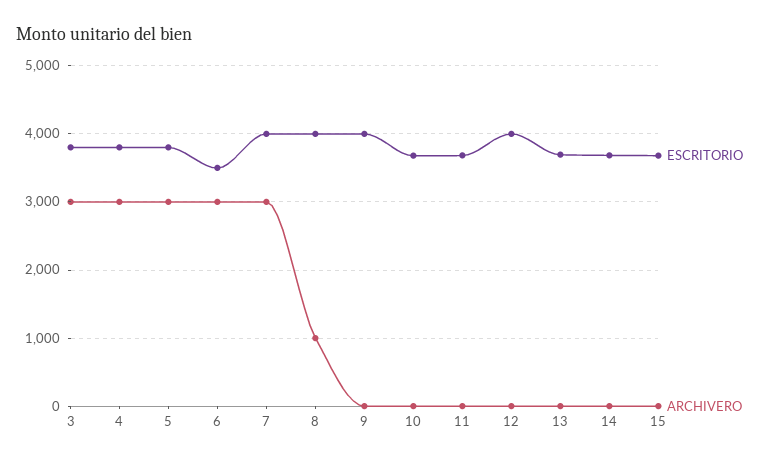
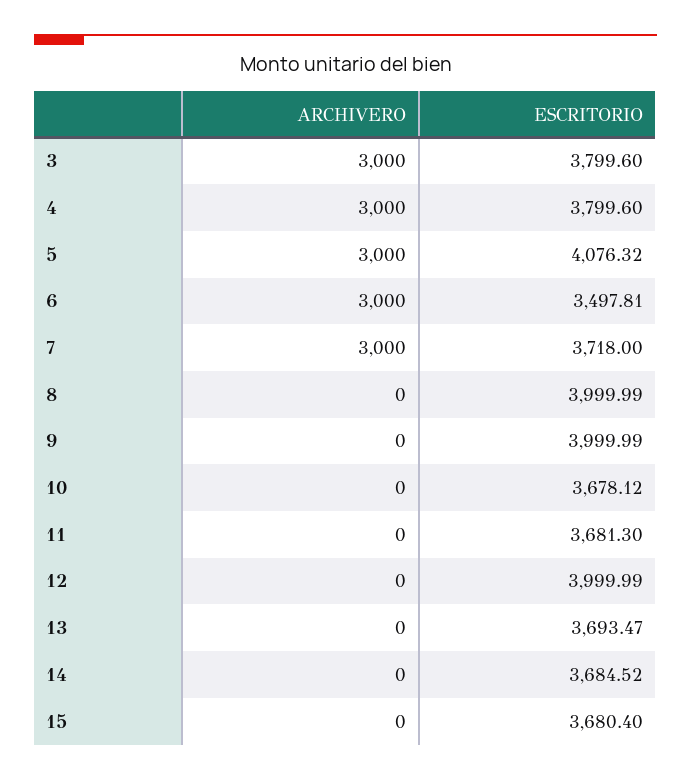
ESCRITORIO, 5: 3800 -> 4076.32
ESCRITORIO, 7: 4000 -> 3718
ARCHIVERO, 8: 1000 -> 0

